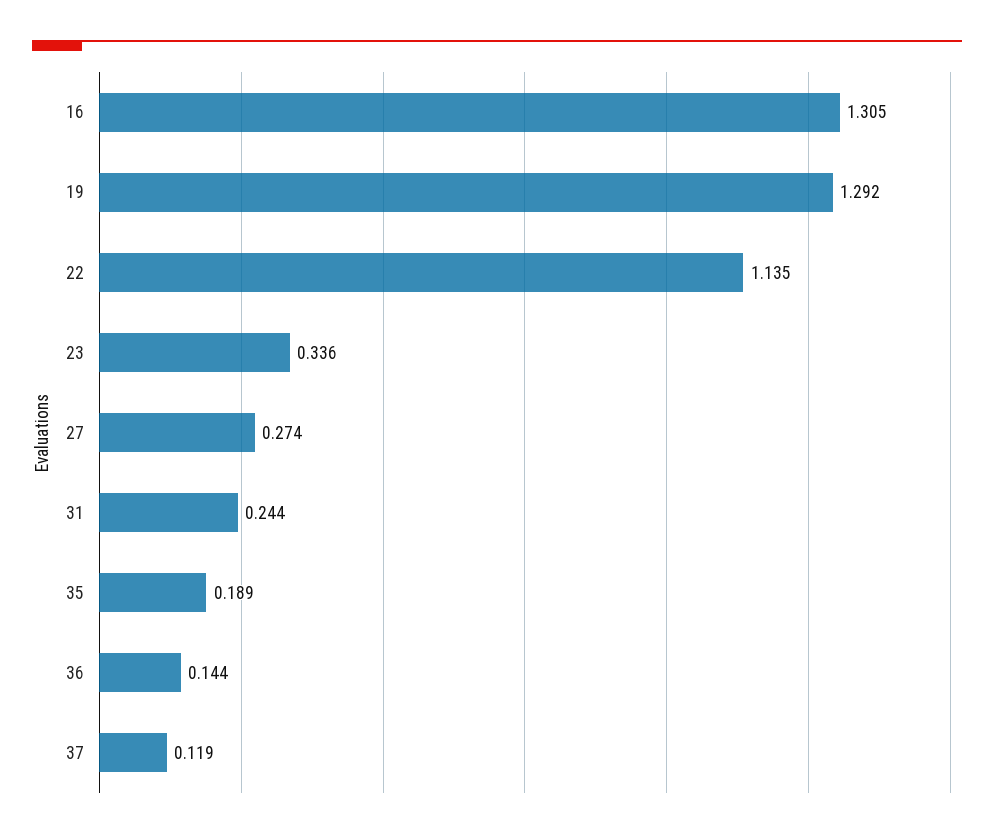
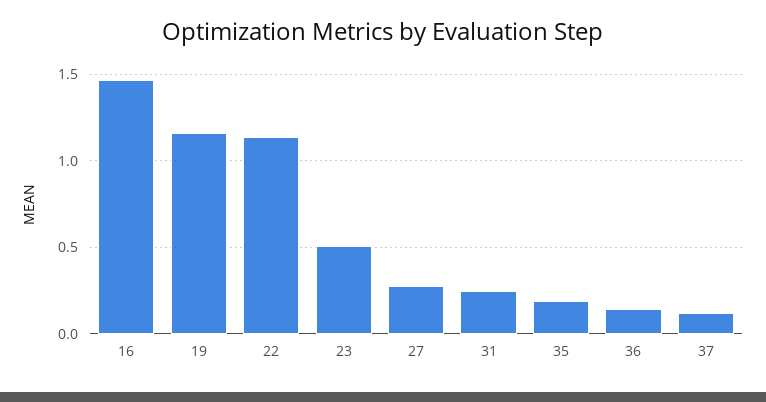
16: 1.305 -> 1.45
19: 1.292 -> 1.15
23: 0.336 -> 0.5

